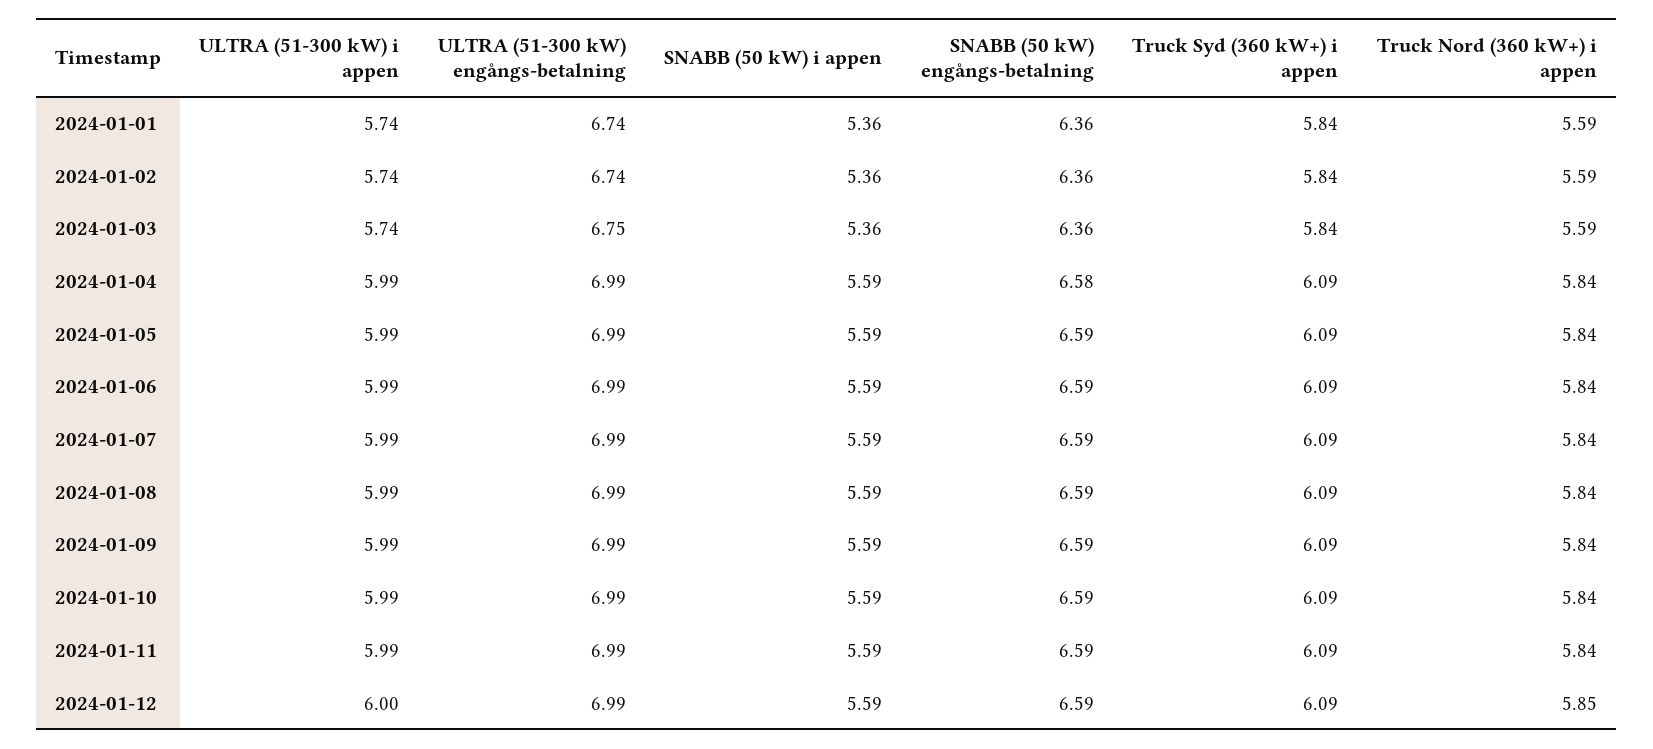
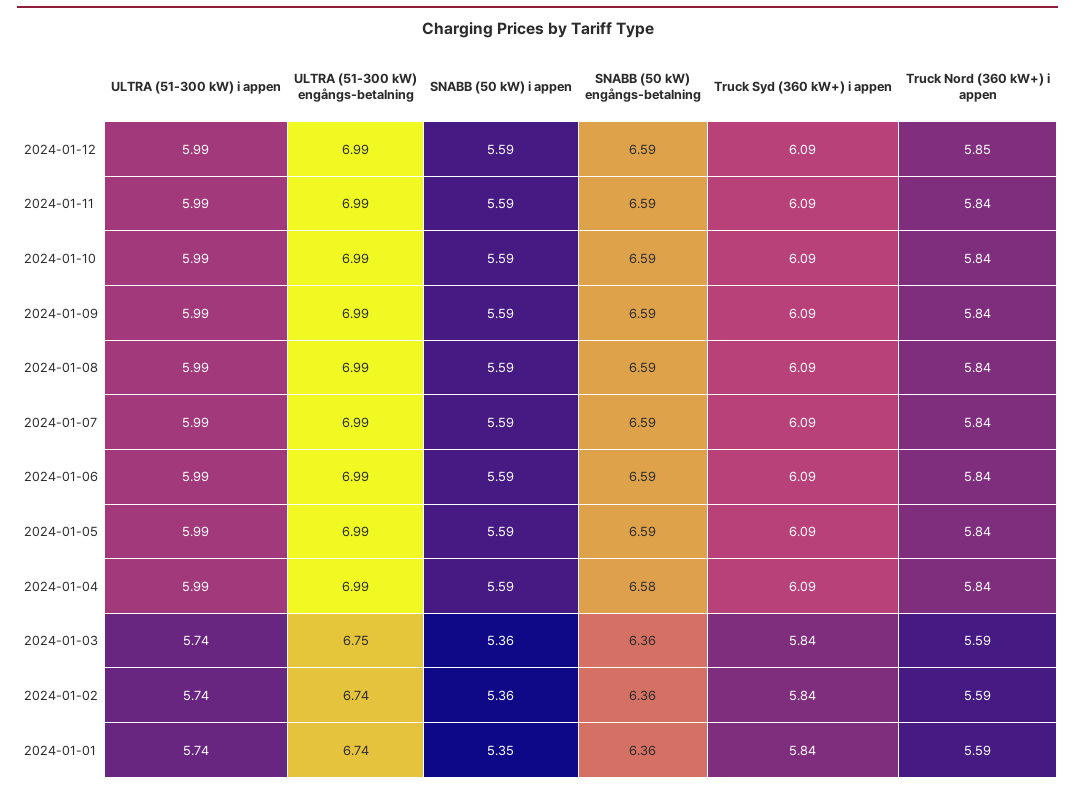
SNABB (50 kW) i appen, 2024-01-01: 5.36 -> 5.35
ULTRA (51-300 kW) i appen, 2024-01-12: 6 -> 5.99

